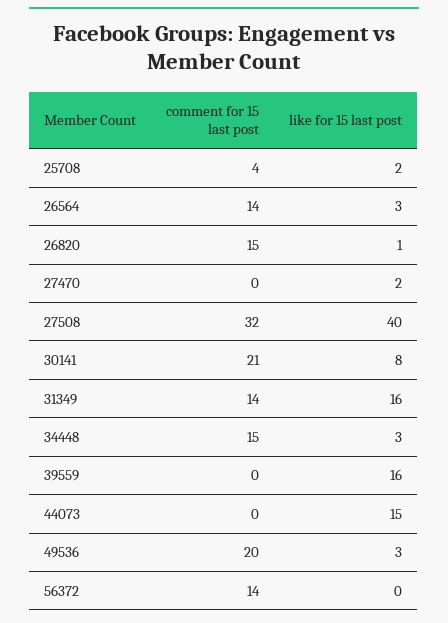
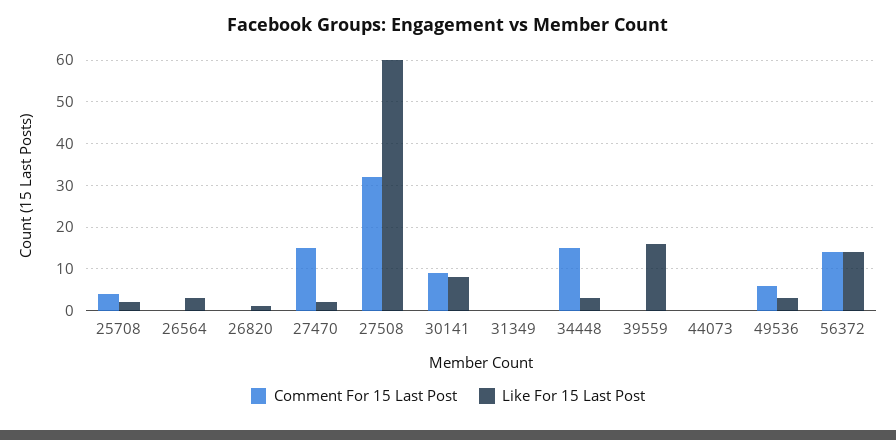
comment for 15 last post, 26564: 14 -> 0
comment for 15 last post, 26820: 15 -> 0
comment for 15 last post, 27470: 0 -> 15
like for 15 last post, 27508: 40 -> 60
comment for 15 last post, 30141: 21 -> 10
comment for 15 last post, 31349: 14 -> 0
like for 15 last post, 31349: 16 -> 0
like for 15 last post, 44073: 15 -> 0
comment for 15 last post, 49536: 20 -> 5
like for 15 last post, 56372: 0 -> 15

